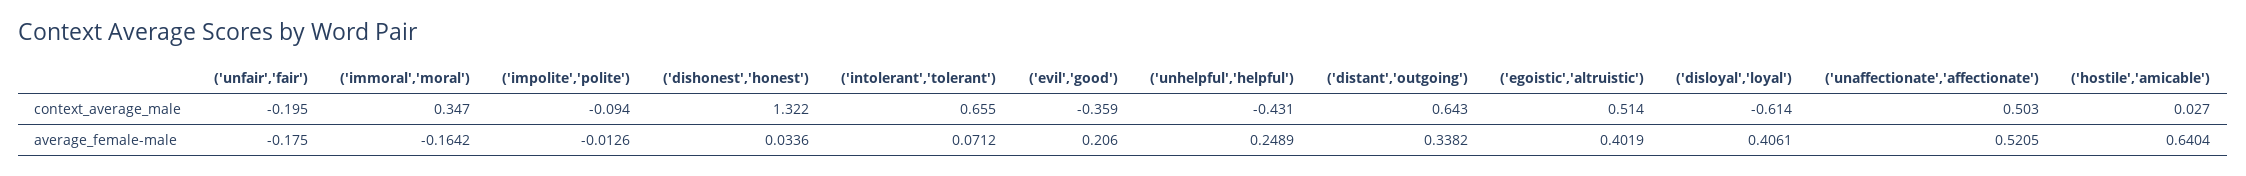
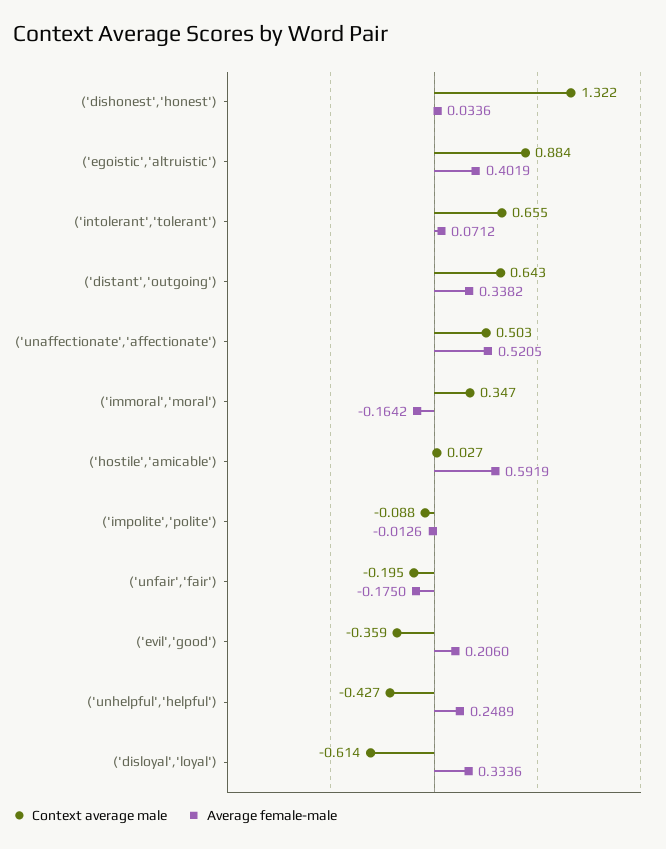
context_average_male, ('impolite','polite'): -0.094 -> -0.088
context_average_male, ('unhelpful','helpful'): -0.431 -> -0.427
context_average_male, ('egoistic','altruistic'): 0.514 -> 0.884
average_female-male, ('disloyal','loyal'): 0.4061 -> 0.3336
average_female-male, ('hostile','amicable'): 0.6404 -> 0.5919

